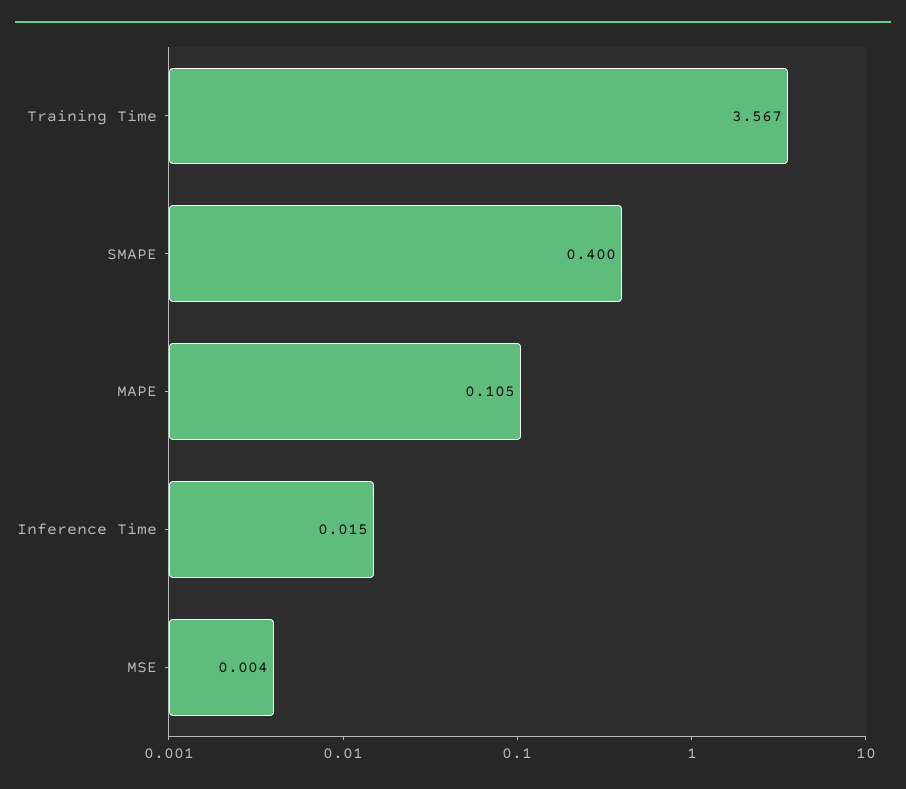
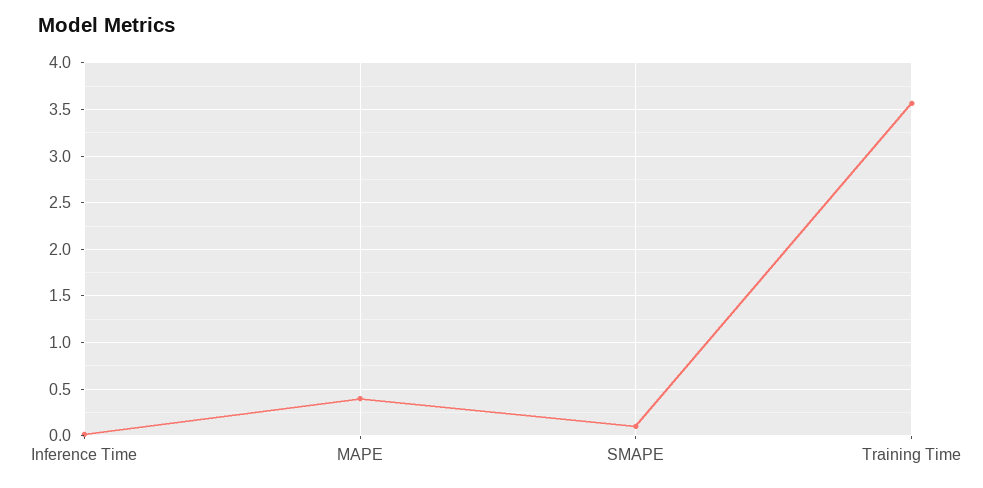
SMAPE: 0.4 -> 0.1
MAPE: 0.105 -> 0.4
MSE: 0.004 -> none

